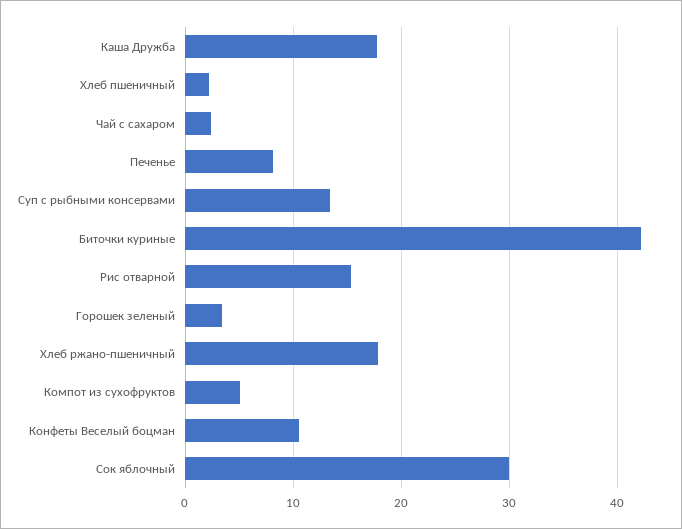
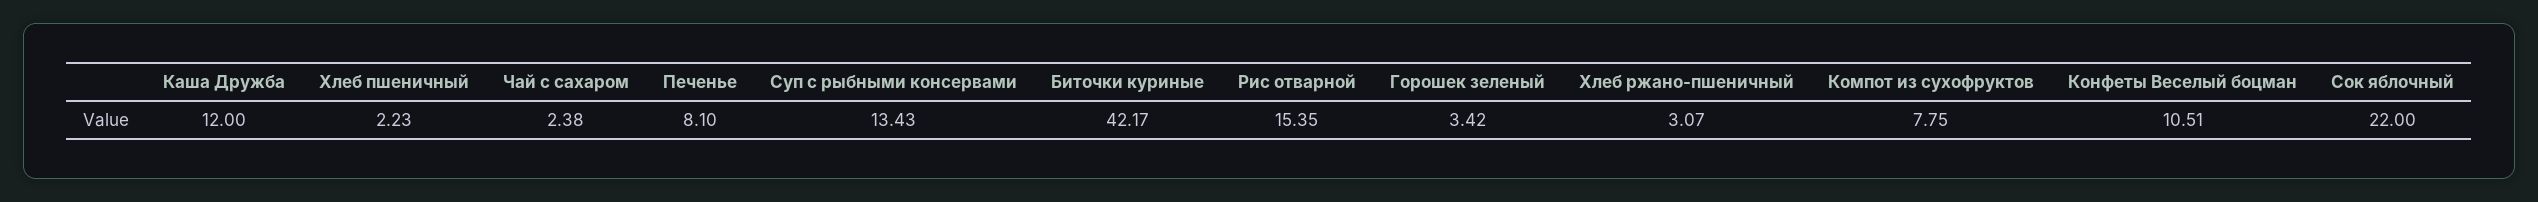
Каша Дружба: 18 -> 12
Хлеб ржано-пшеничный: 18 -> 3.07
Компот из сухофруктов: 5 -> 7.75
Сок яблочный: 30 -> 22

